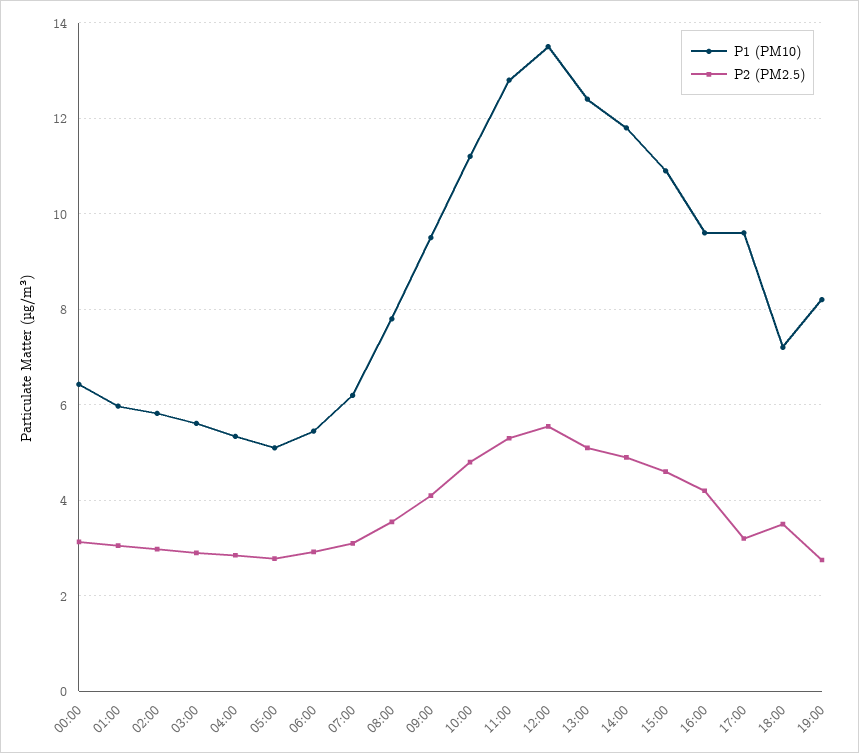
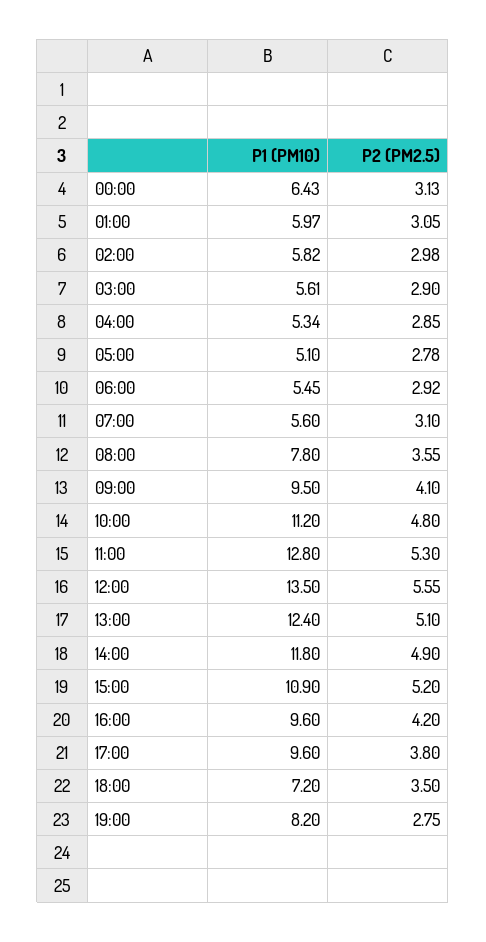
P1 (PM10), 07:00: 6.2 -> 5.6
P2 (PM2.5), 15:00: 4.6 -> 5.2
P2 (PM2.5), 17:00: 3.2 -> 3.8

